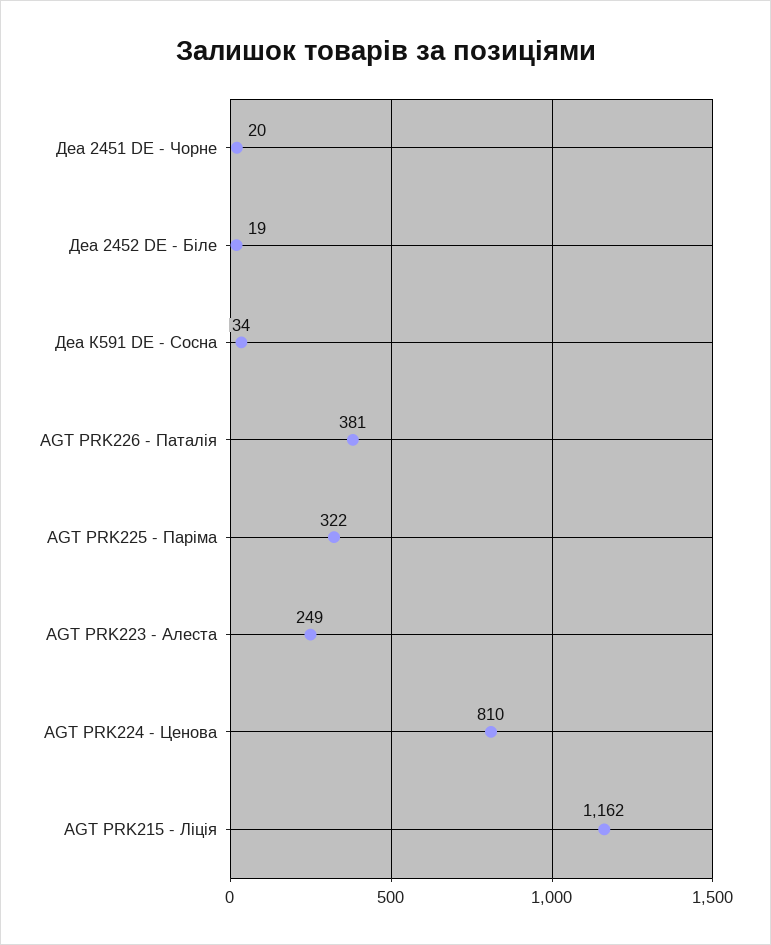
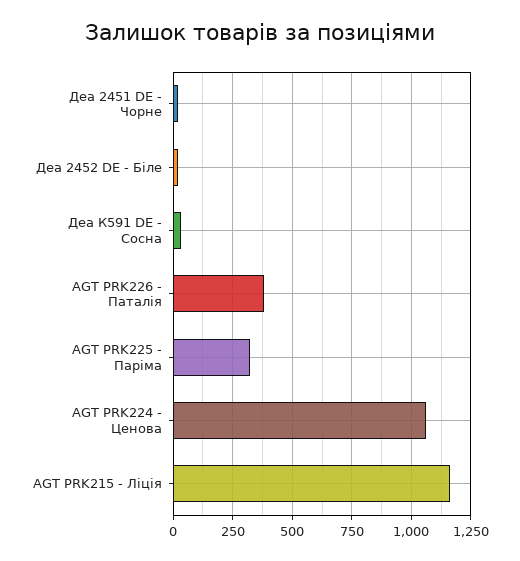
AGT PRK223 - Алеста: 249 -> none
AGT PRK224 - Ценова: 810 -> 1050

